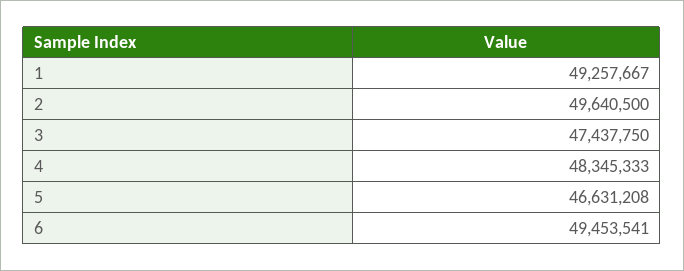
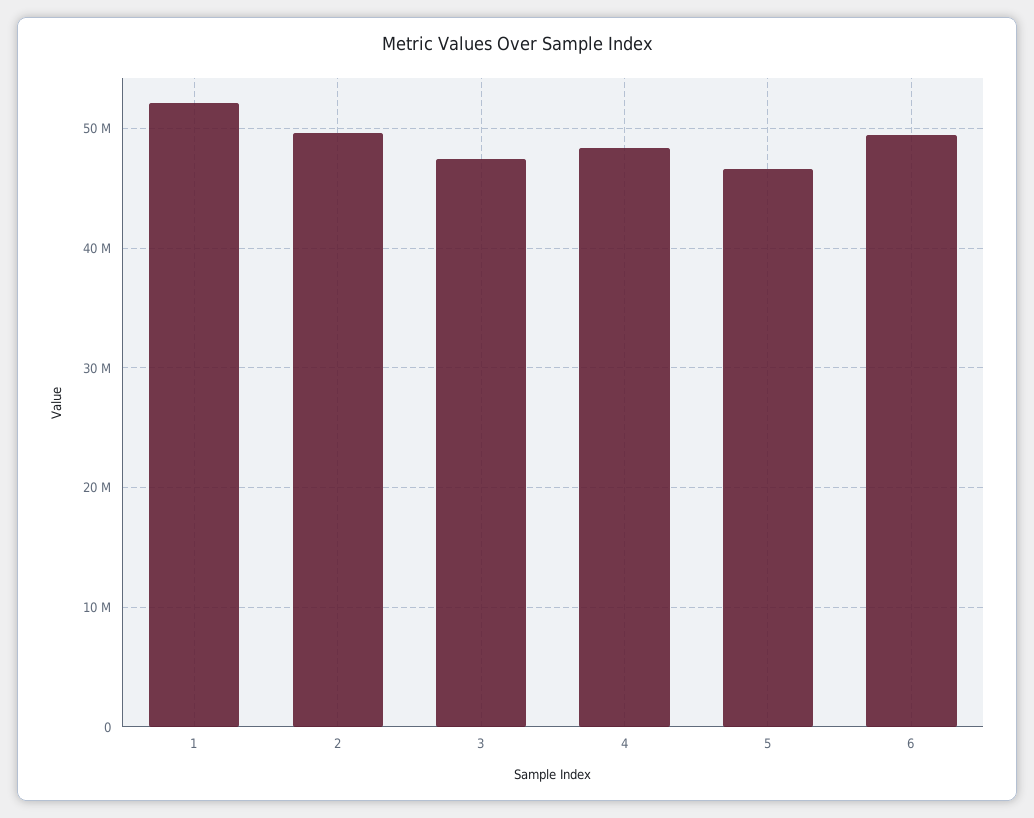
1: 49257667 -> 52000000

